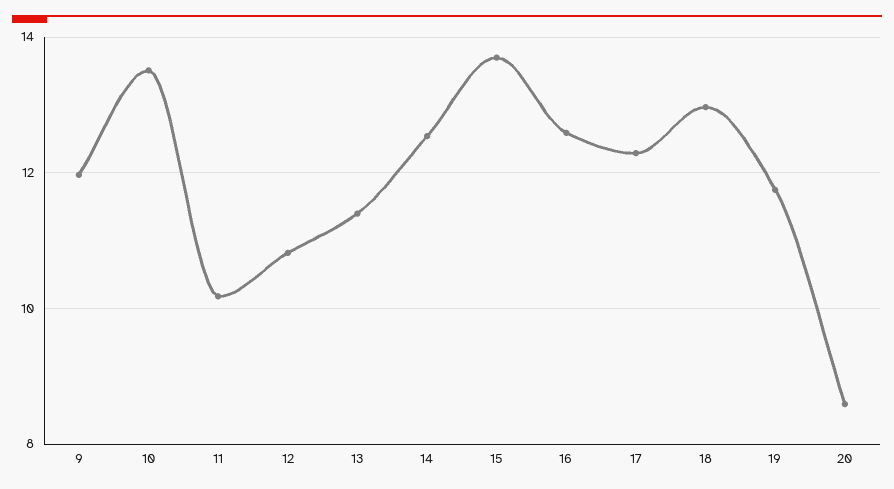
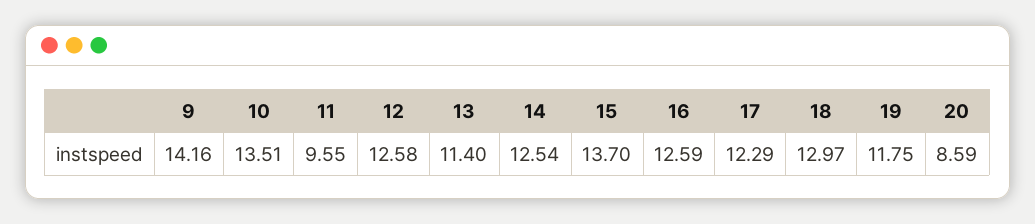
9: 12 -> 14.16
11: 10.2 -> 9.55
12: 10.8 -> 12.58

